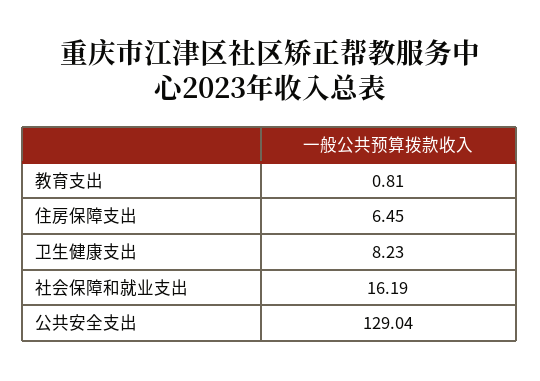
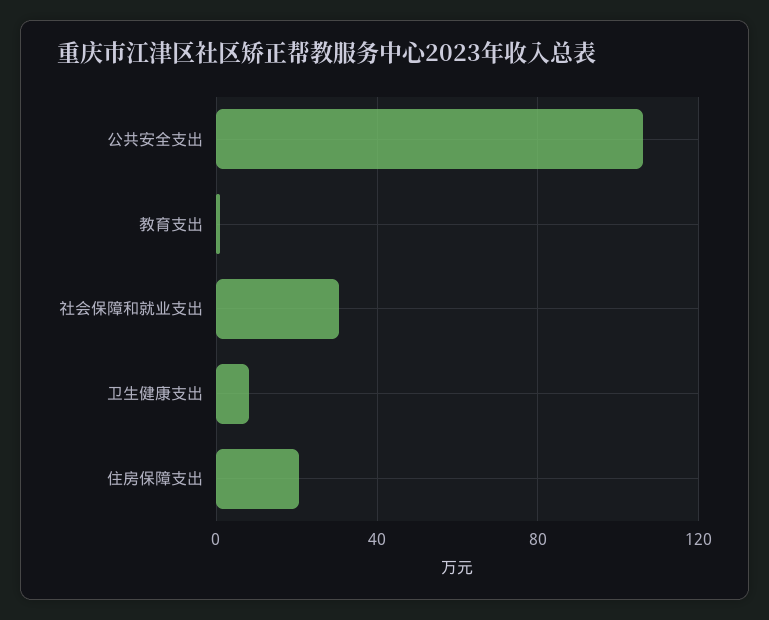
住房保障支出: 6.45 -> 20
社会保障和就业支出: 16.19 -> 30
公共安全支出: 129.04 -> 105

